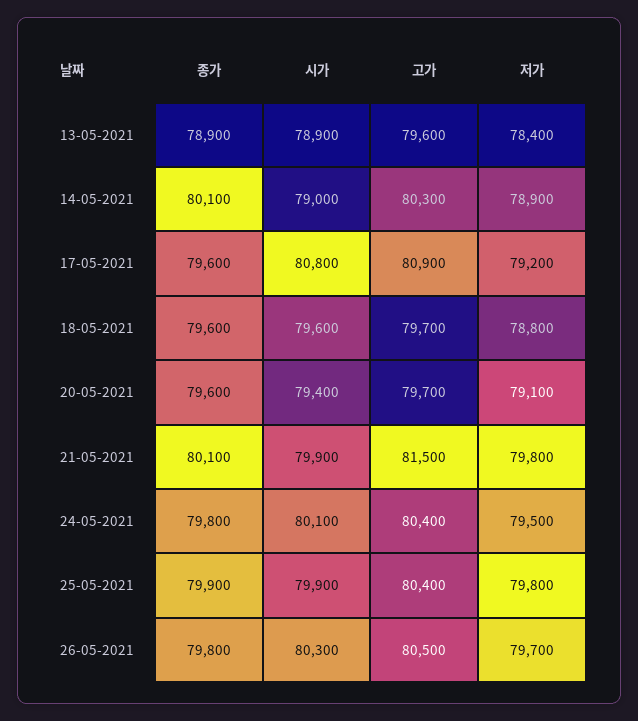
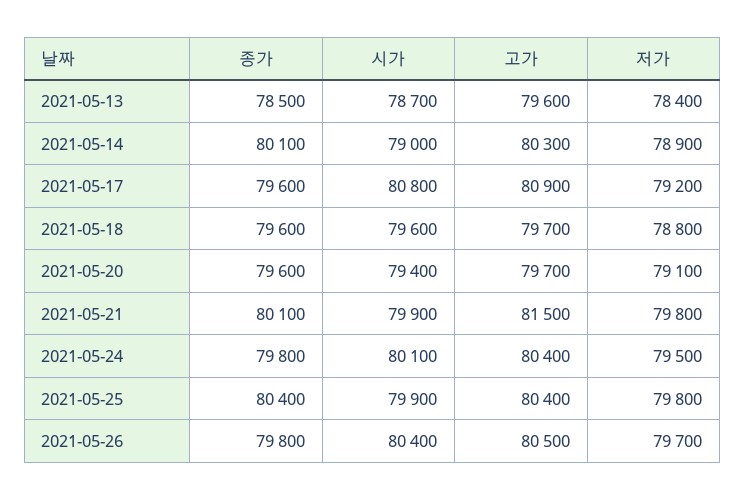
종가, 13-05-2021: 78900 -> 78500
시가, 13-05-2021: 78900 -> 78700
종가, 25-05-2021: 79900 -> 80400
시가, 26-05-2021: 80300 -> 80400

